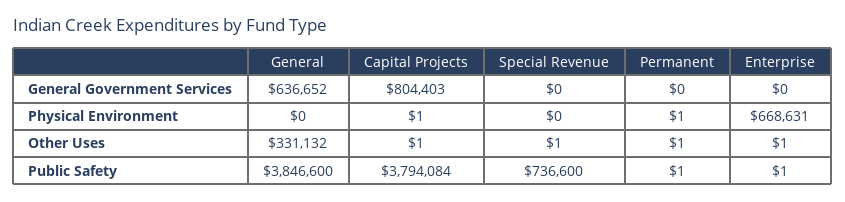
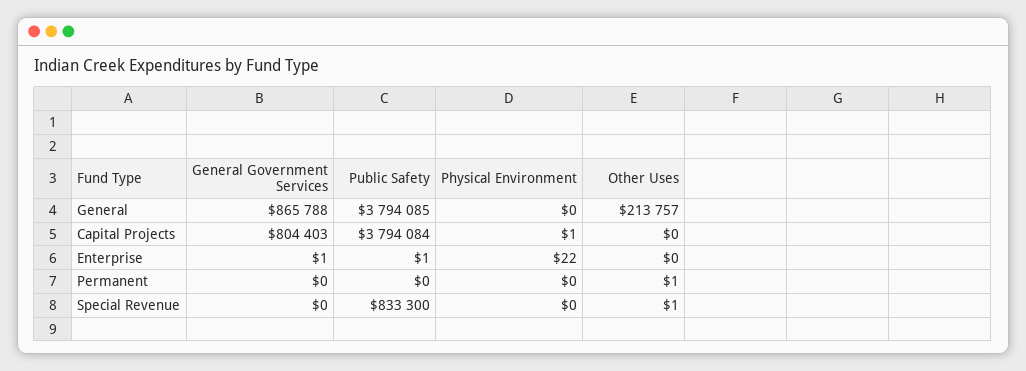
General, General Government Services: 636652 -> 865788
Enterprise, General Government Services: 0 -> 1
Permanent, Physical Environment: 1 -> 0
Enterprise, Physical Environment: 668631 -> 22
General, Other Uses: 331132 -> 213757
Capital Projects, Other Uses: 1 -> 0
Enterprise, Other Uses: 1 -> 0
General, Public Safety: 3846600 -> 3794085
Special Revenue, Public Safety: 736600 -> 833300
Permanent, Public Safety: 1 -> 0

